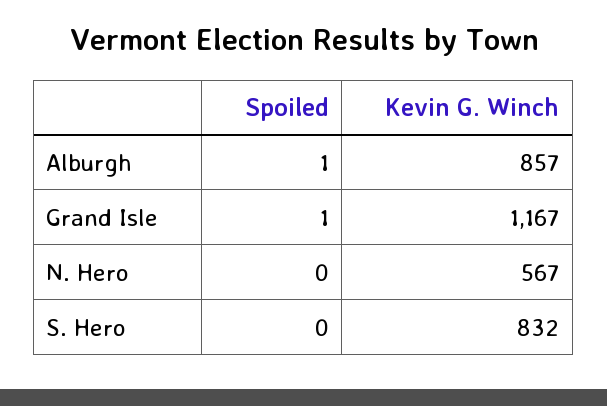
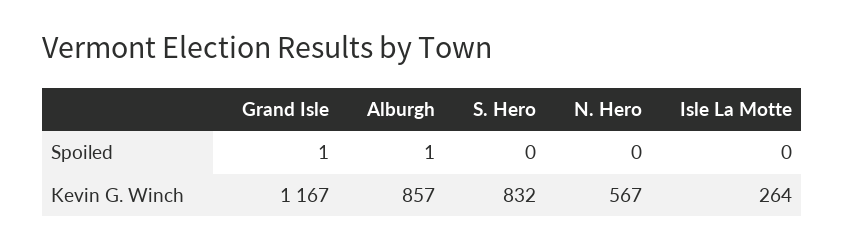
Spoiled, Isle La Motte: none -> 0
Kevin G. Winch, Isle La Motte: none -> 264

